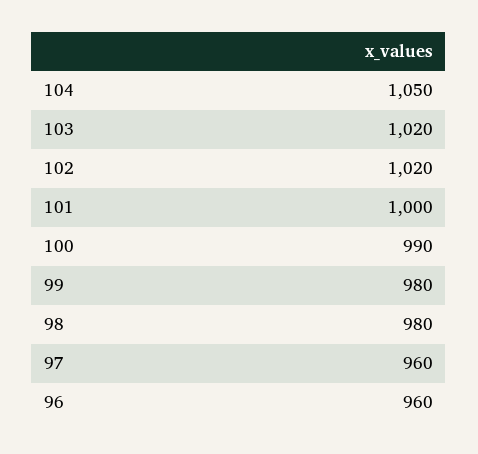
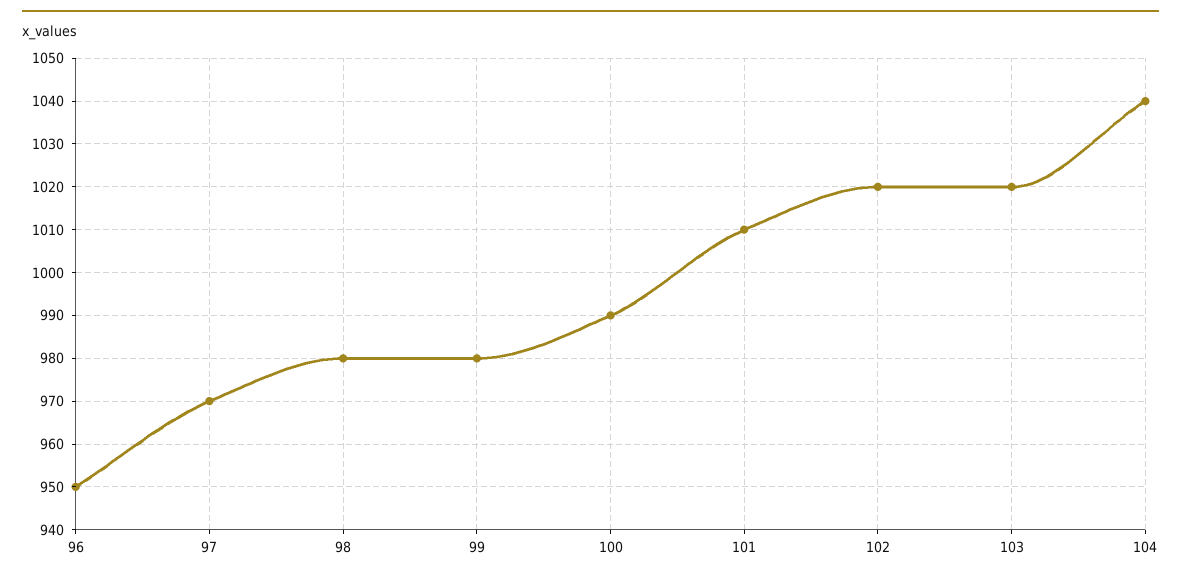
104: 1050 -> 1040
101: 1000 -> 1010
97: 960 -> 970
96: 960 -> 950

